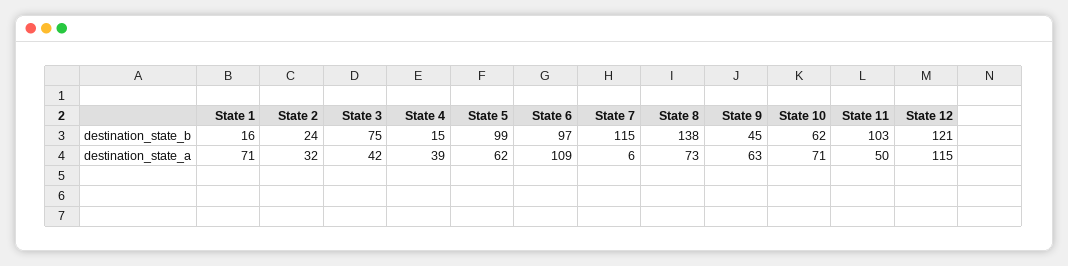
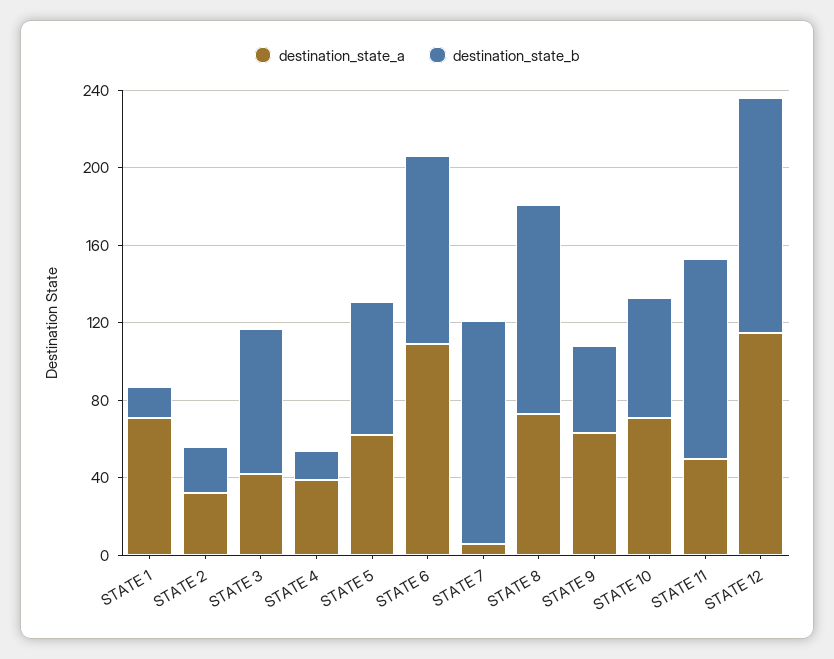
destination_state_b, State 5: 99 -> 70
destination_state_b, State 8: 138 -> 110

